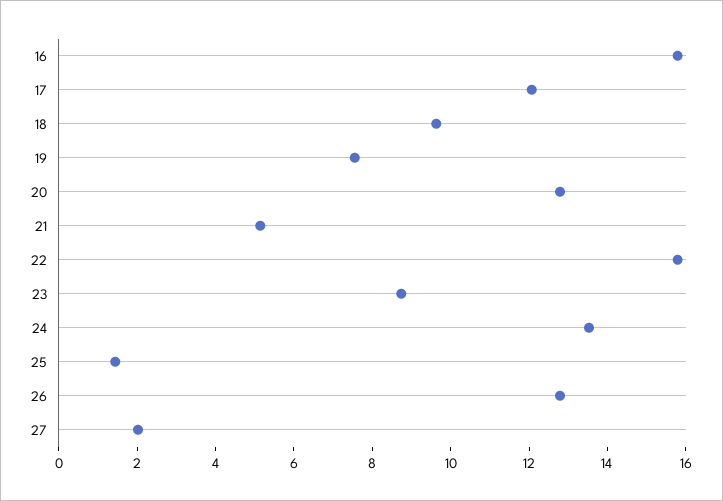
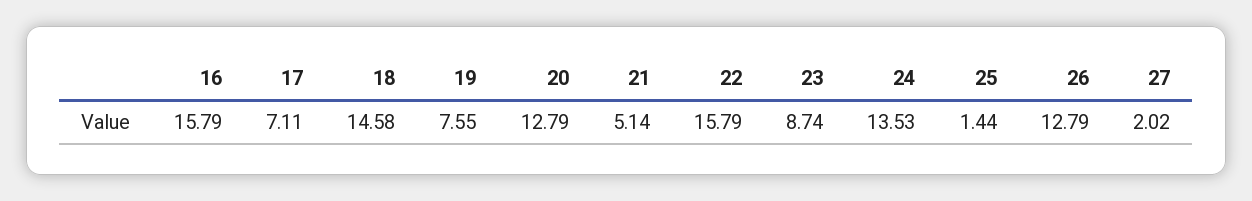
17: 12 -> 7.11
18: 9.5 -> 14.58

